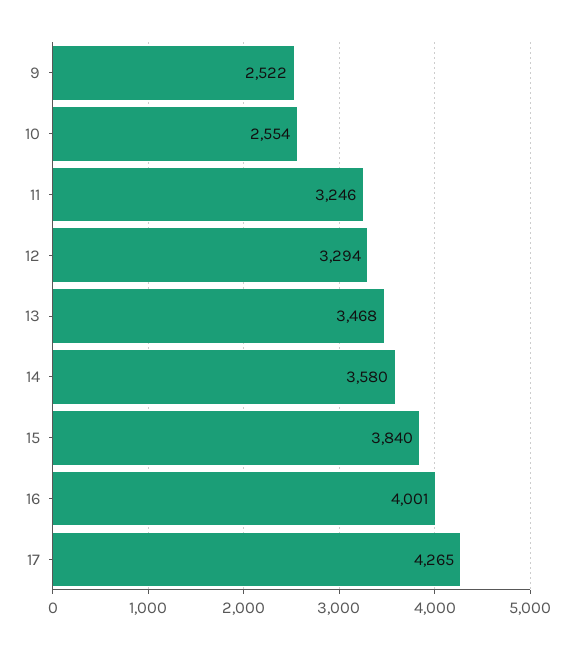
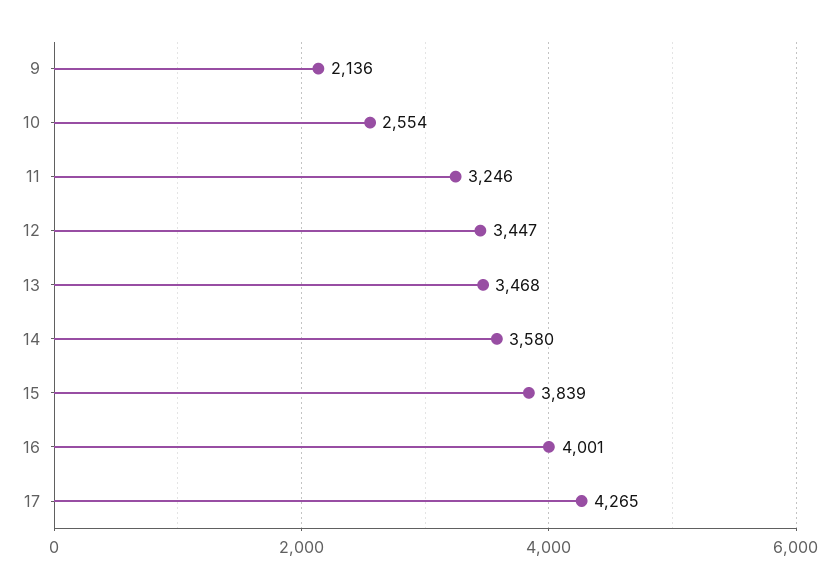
9: 2522 -> 2136
12: 3294 -> 3447
15: 3840 -> 3839

